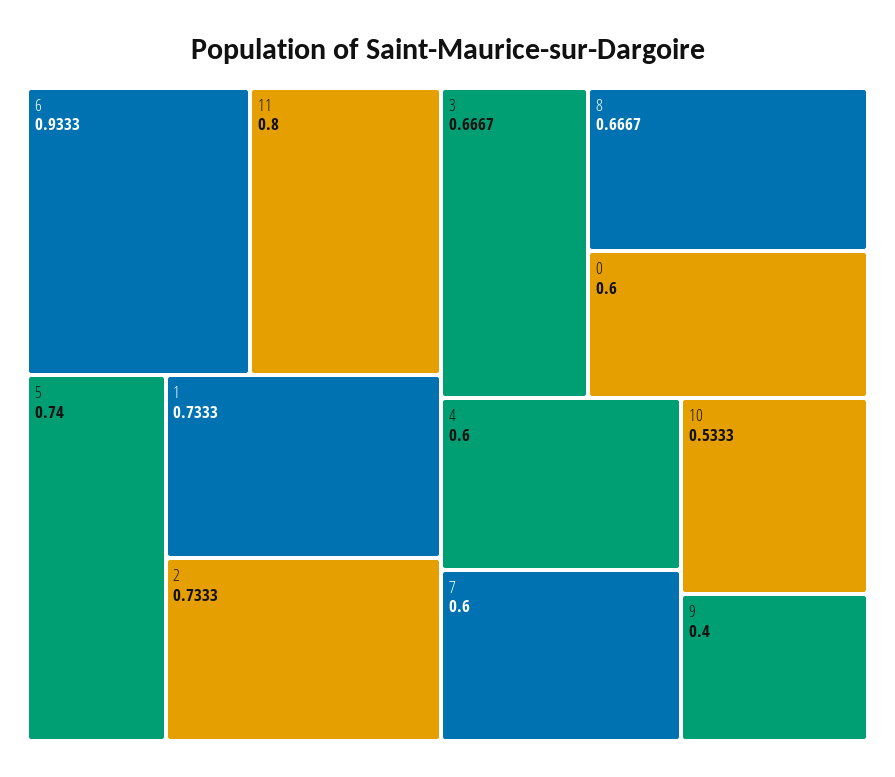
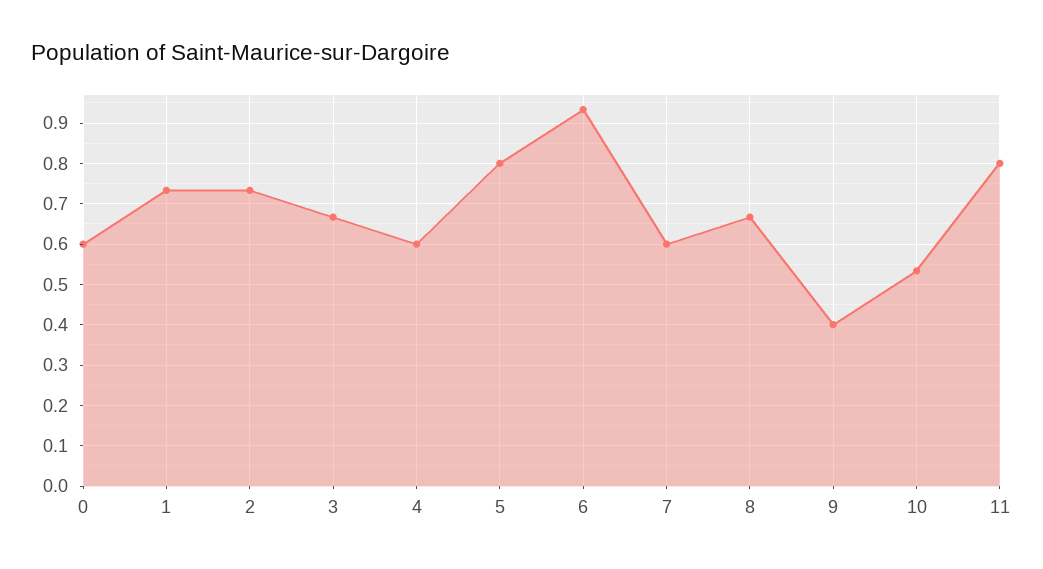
5: 0.74 -> 0.8

